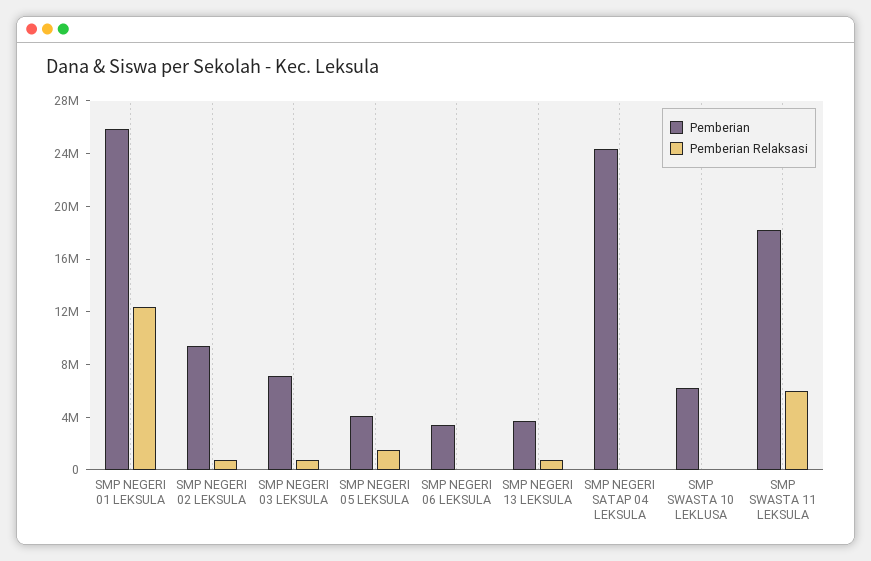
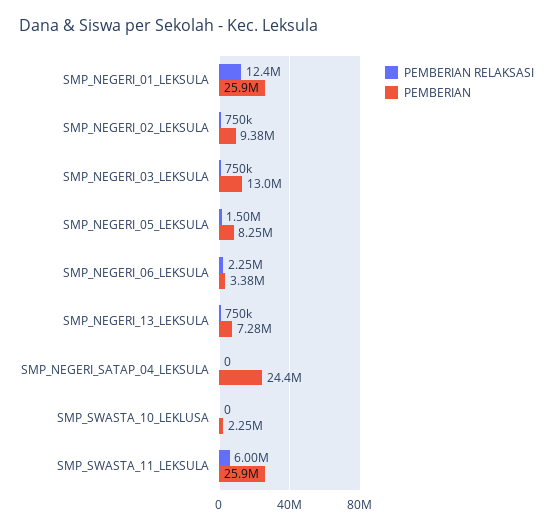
Pemberian, SMP NEGERI 03 LEKSULA: 7000000 -> 13000000
Pemberian, SMP NEGERI 05 LEKSULA: 4000000 -> 8250000
Pemberian Relaksasi, SMP NEGERI 06 LEKSULA: 0 -> 2250000
Pemberian, SMP NEGERI 13 LEKSULA: 4000000 -> 7280000
Pemberian, SMP SWASTA 10 LEKLUSA: 6000000 -> 2250000
Pemberian, SMP SWASTA 11 LEKSULA: 18000000 -> 25900000

